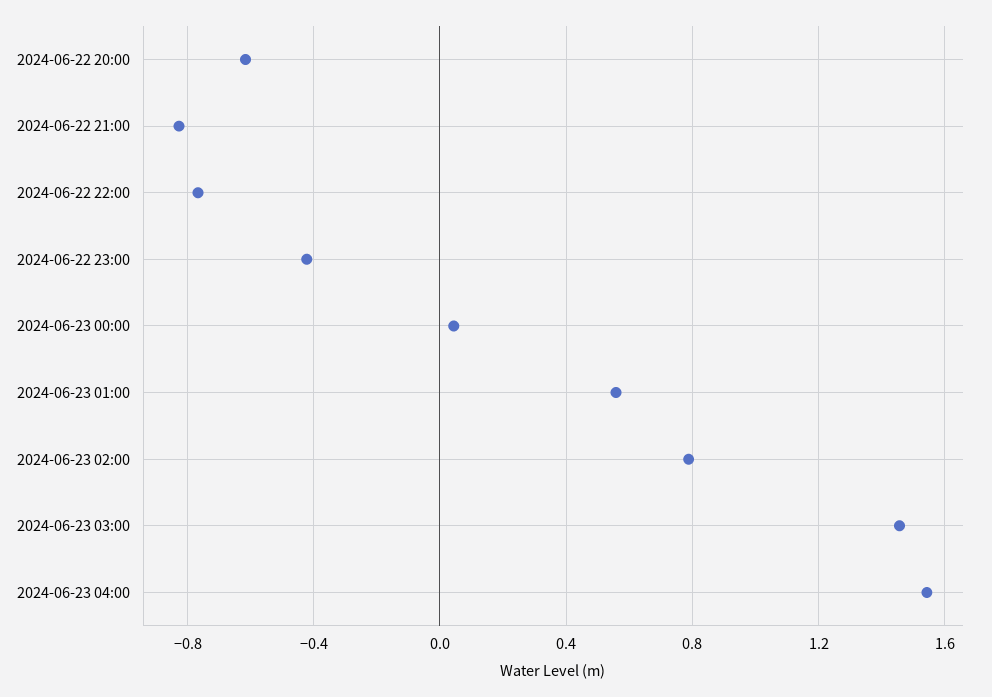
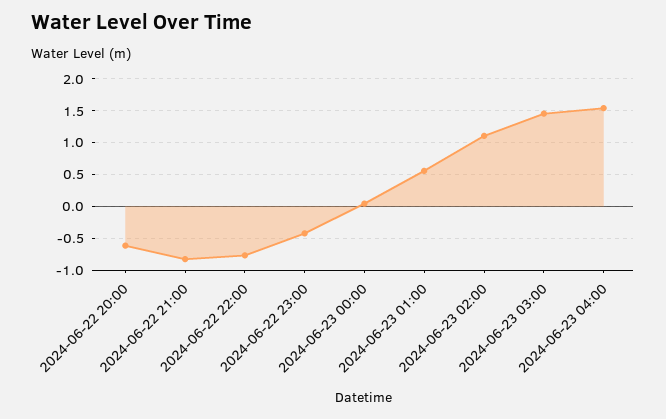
2024-06-23 02:00: 0.8 -> 1.1

